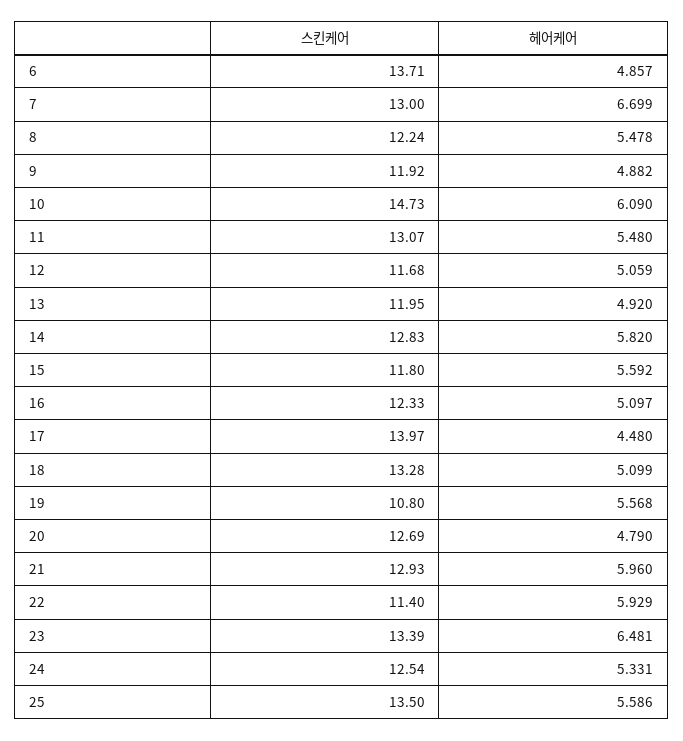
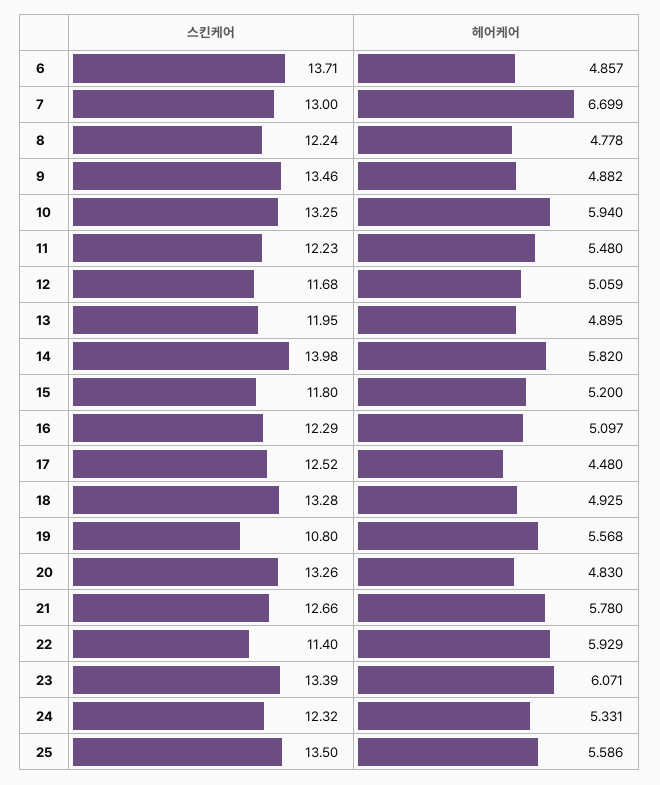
헤어케어, 8: 5.478 -> 4.778
스킨케어, 9: 11.92 -> 13.46
스킨케어, 10: 14.73 -> 13.25
헤어케어, 10: 6.09 -> 5.94
스킨케어, 11: 13.07 -> 12.23
헤어케어, 13: 4.92 -> 4.895
스킨케어, 14: 12.83 -> 13.98
헤어케어, 15: 5.592 -> 5.2
스킨케어, 16: 12.33 -> 12.29
스킨케어, 17: 13.97 -> 12.52
헤어케어, 18: 5.099 -> 4.925
스킨케어, 20: 12.69 -> 13.26
헤어케어, 20: 4.79 -> 4.83
스킨케어, 21: 12.93 -> 12.66
헤어케어, 21: 5.96 -> 5.78
헤어케어, 23: 6.481 -> 6.071
스킨케어, 24: 12.54 -> 12.32

